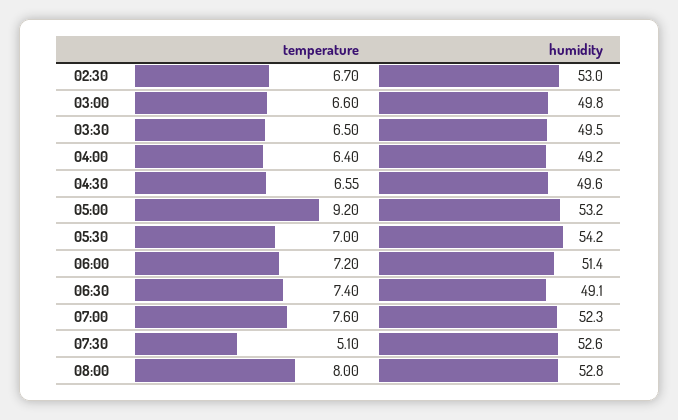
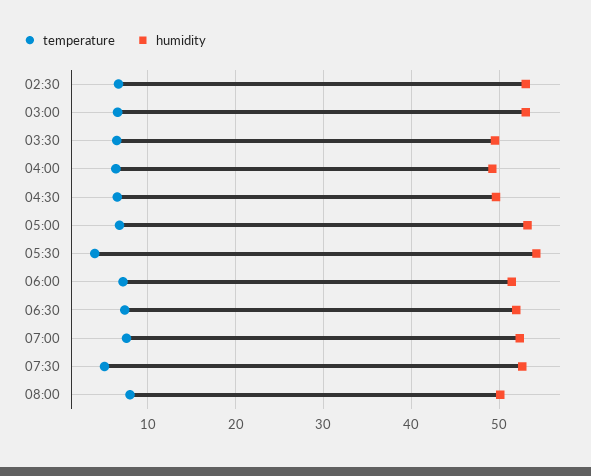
humidity, 03:00: 49.8 -> 53
temperature, 05:00: 9.2 -> 7
temperature, 05:30: 7 -> 4
humidity, 06:30: 49.1 -> 52
humidity, 08:00: 52.8 -> 50

